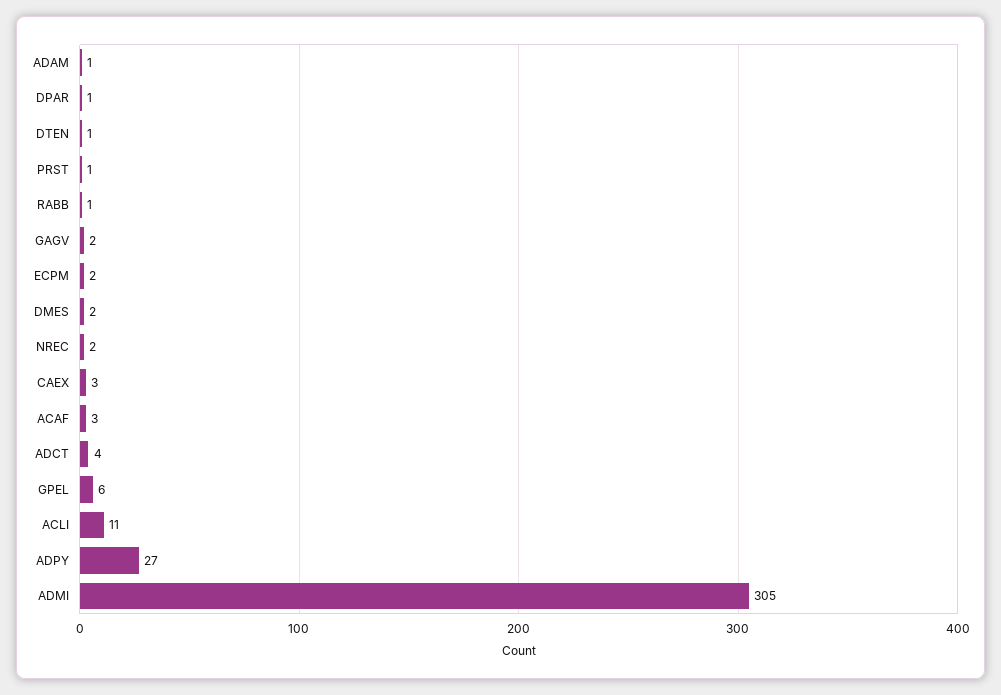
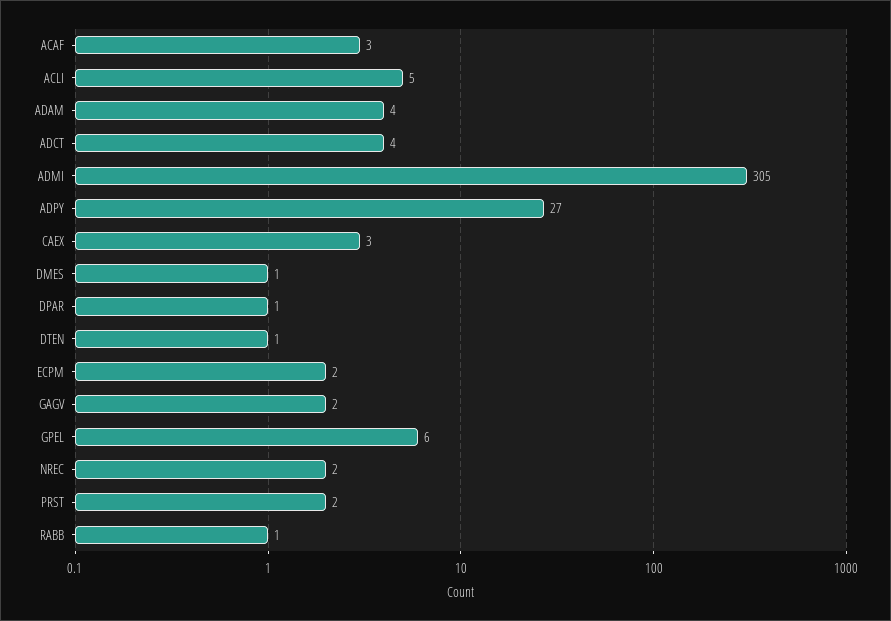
ADAM: 1 -> 4
PRST: 1 -> 2
DMES: 2 -> 1
ACLI: 11 -> 5

